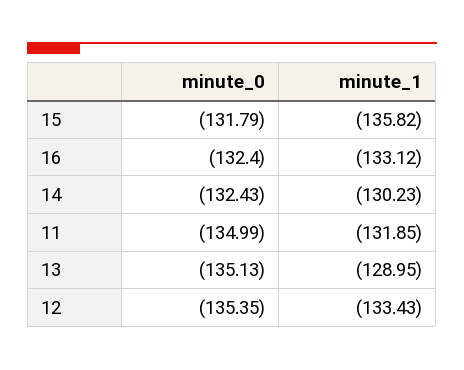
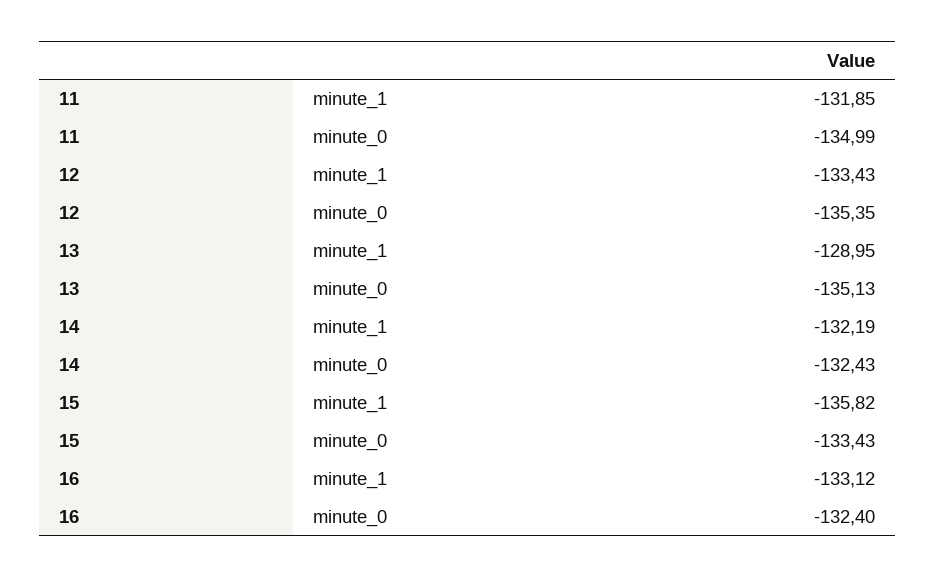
minute_0, 15: -131.79 -> -133.43
minute_1, 14: -130.23 -> -132.19

